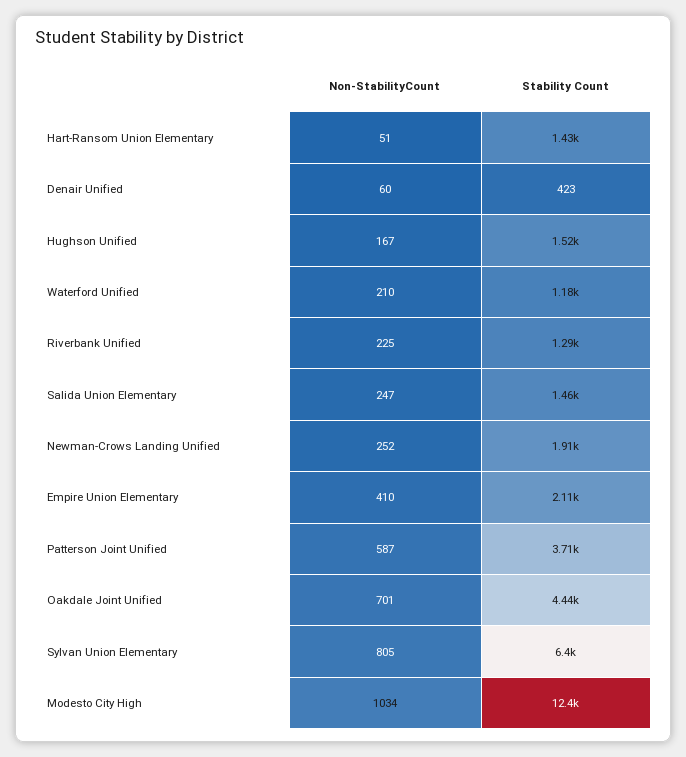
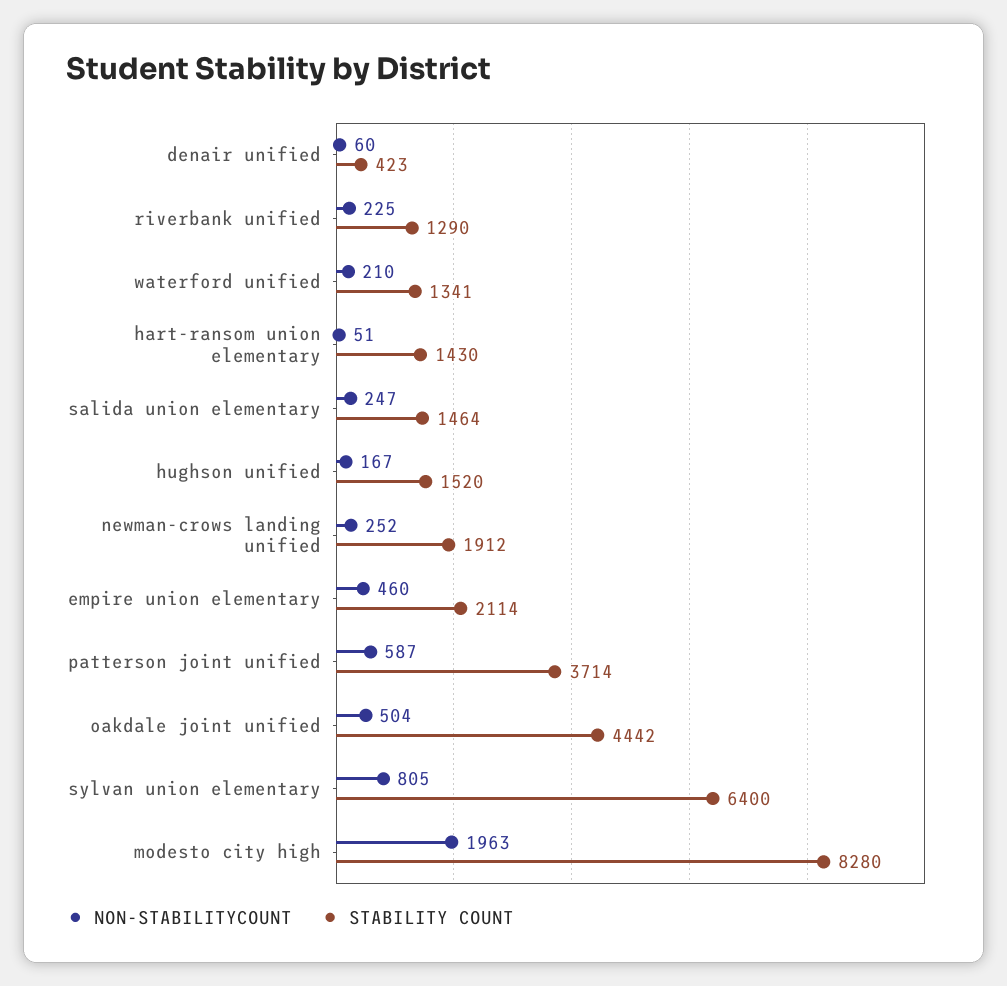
Stability Count, Waterford Unified: 1180 -> 1341
Non-StabilityCount, Empire Union Elementary: 410 -> 460
Non-StabilityCount, Oakdale Joint Unified: 701 -> 504
Non-StabilityCount, Modesto City High: 1034 -> 1963
Stability Count, Modesto City High: 12400 -> 8280

